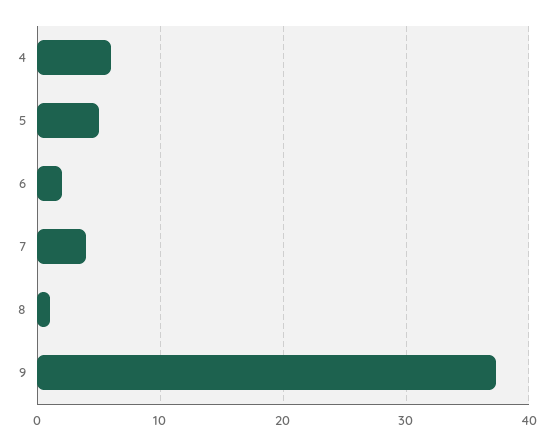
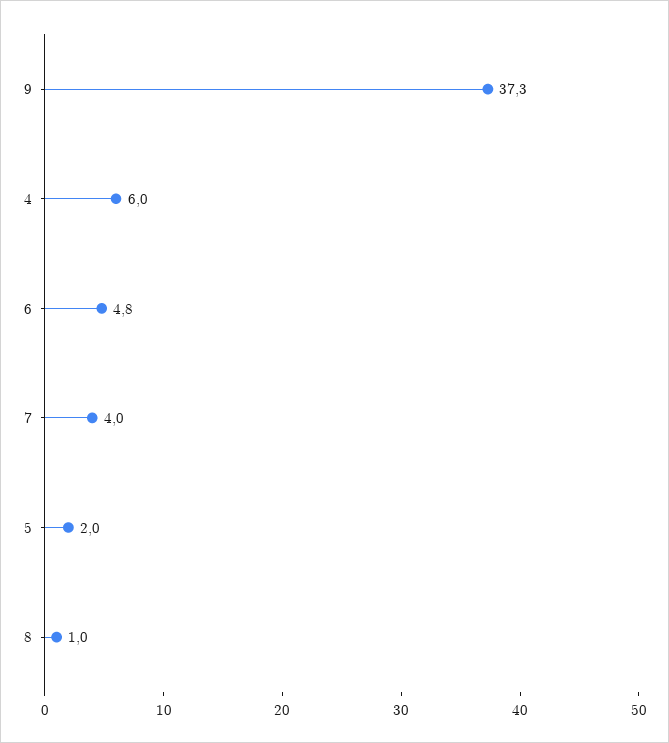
5: 5 -> 2
6: 2 -> 4.8

